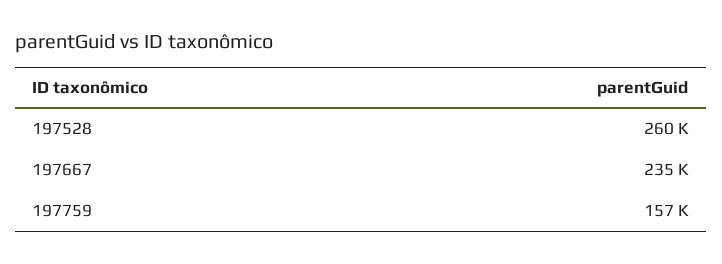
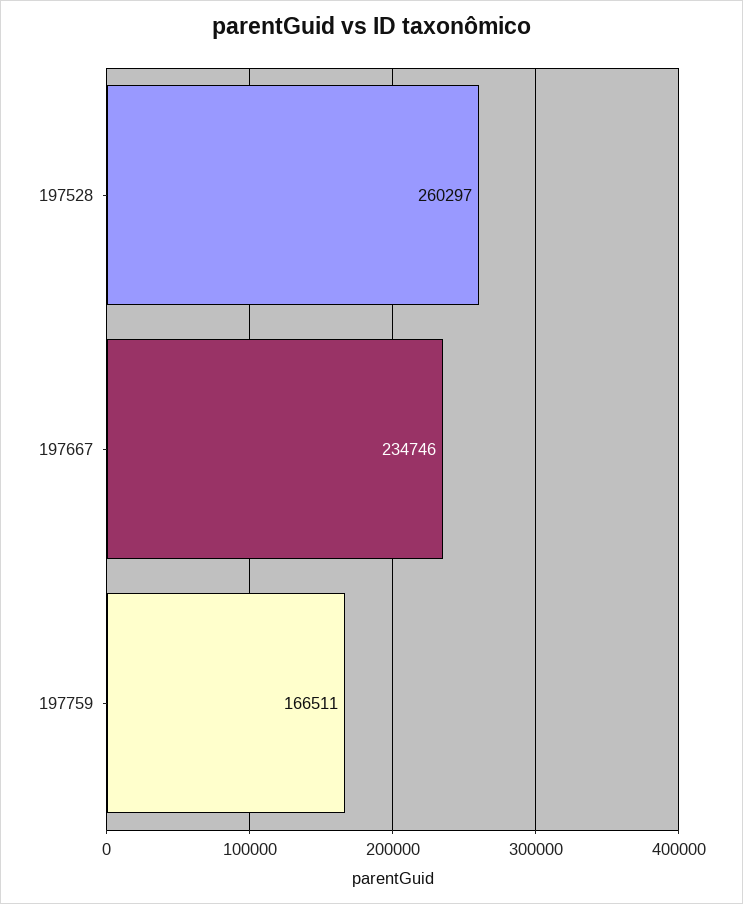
197759: 157000 -> 166511

